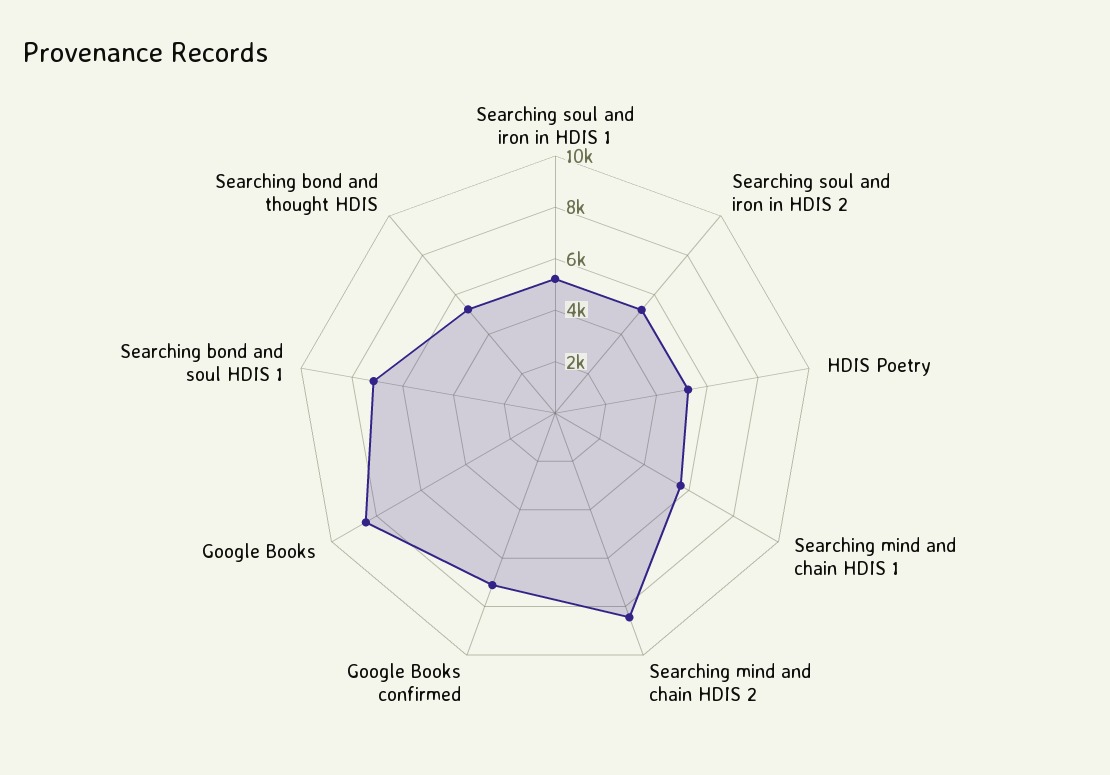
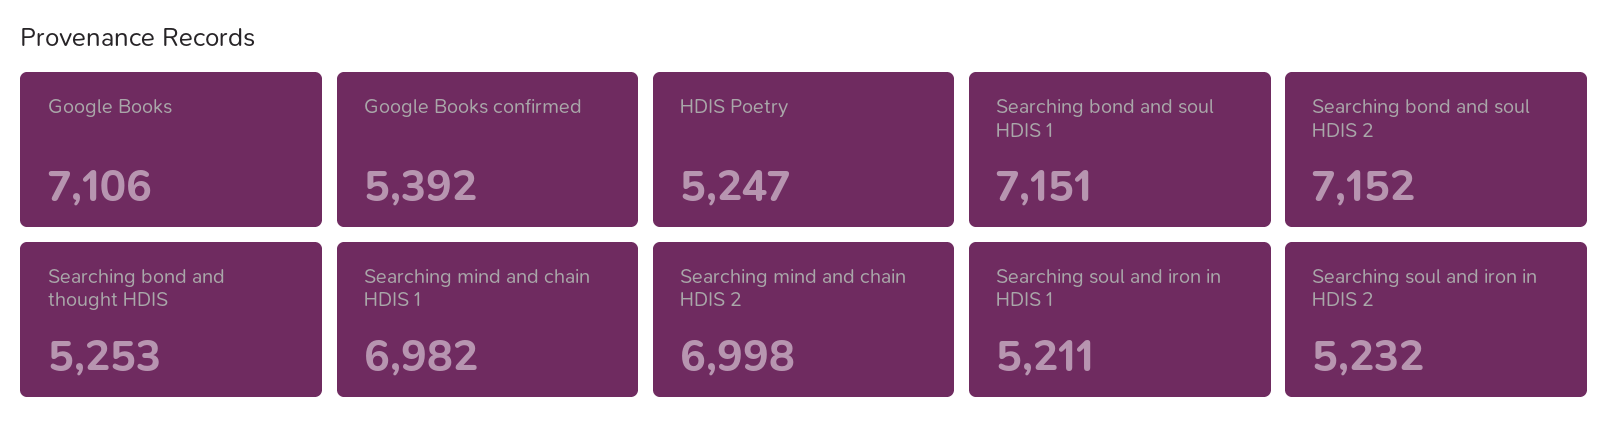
Searching mind and chain HDIS 1: 5500 -> 6982
Searching mind and chain HDIS 2: 8500 -> 6998
Google Books confirmed: 7000 -> 5392
Google Books: 8500 -> 7106
Searching bond and soul HDIS 2: none -> 7152

